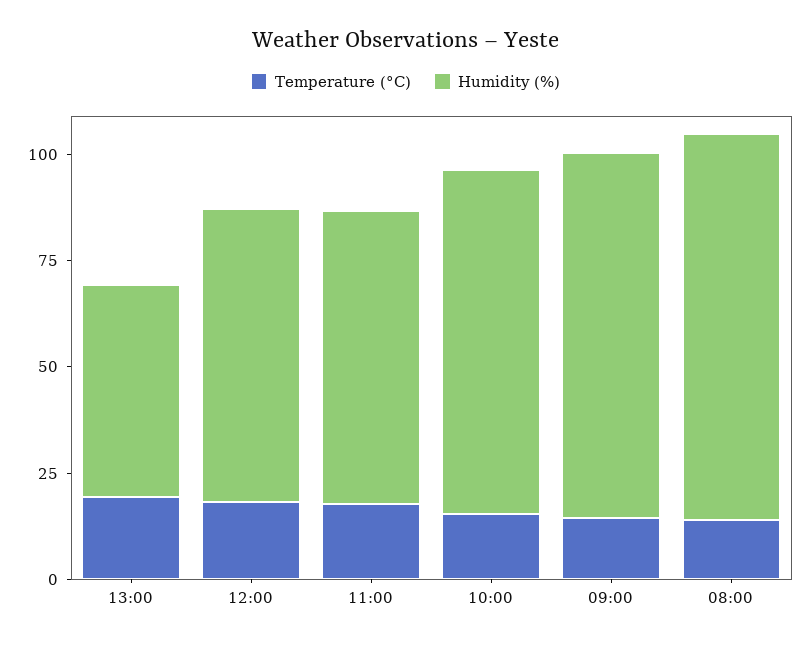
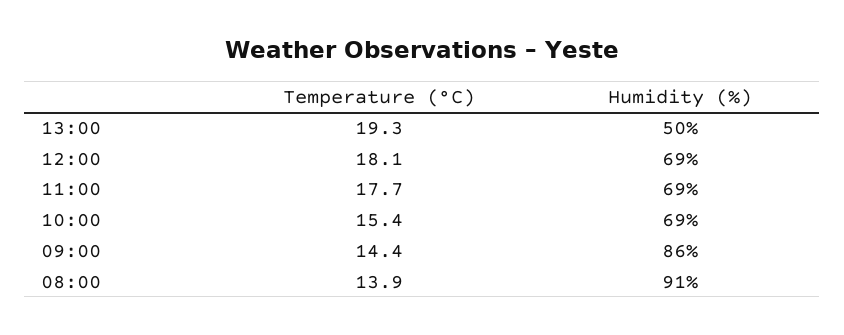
Humidity (%), 10:00: 80 -> 69

